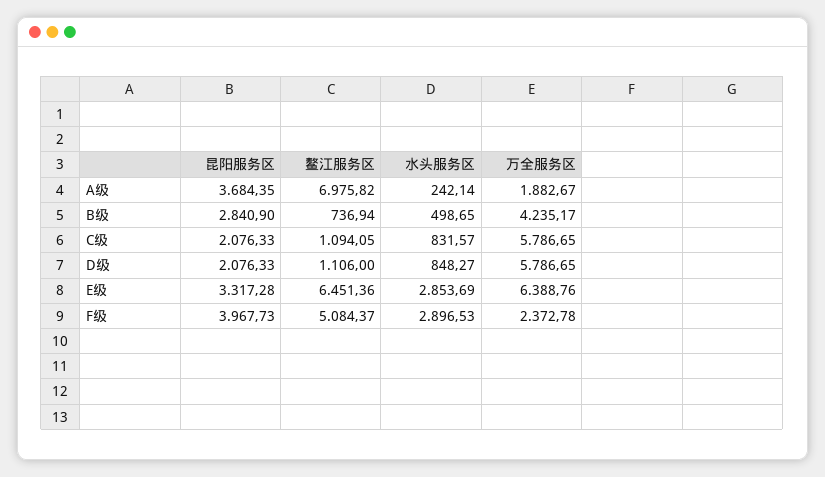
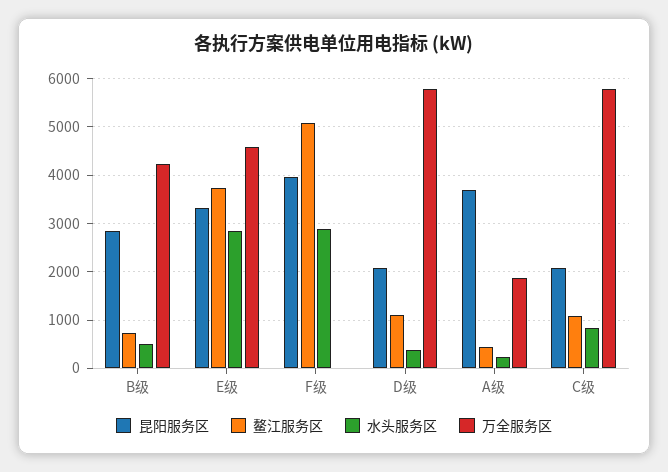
鳌江服务区, A级: 6975.82 -> 400
水头服务区, D级: 848.27 -> 400
鳌江服务区, E级: 6451.36 -> 3800
万全服务区, E级: 6388.76 -> 4600
万全服务区, F级: 2372.78 -> 0

